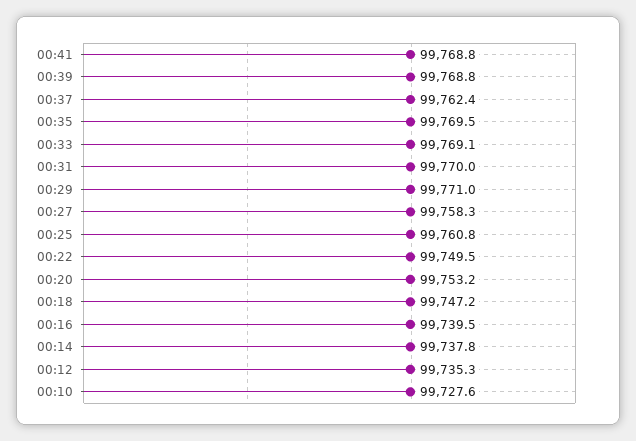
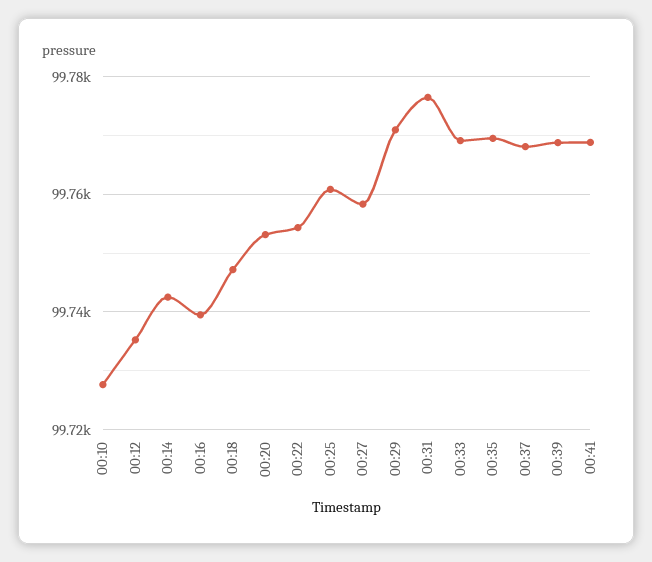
00:37: 99762.4 -> 99768
00:31: 99770 -> 99776
00:22: 99749.5 -> 99754
00:14: 99737.8 -> 99742

